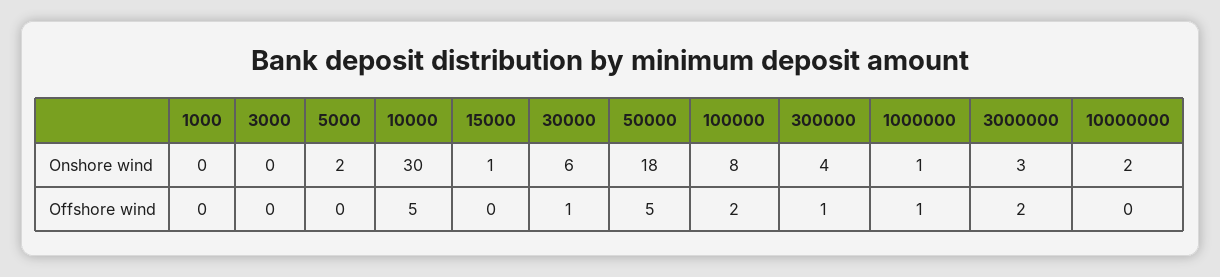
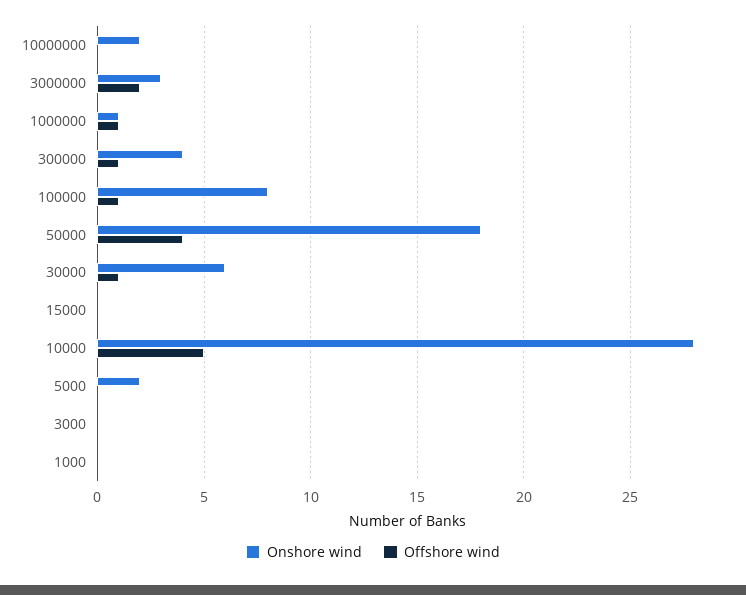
Onshore wind, 10000: 30 -> 28
Onshore wind, 15000: 1 -> 0
Offshore wind, 50000: 5 -> 4
Offshore wind, 100000: 2 -> 1

